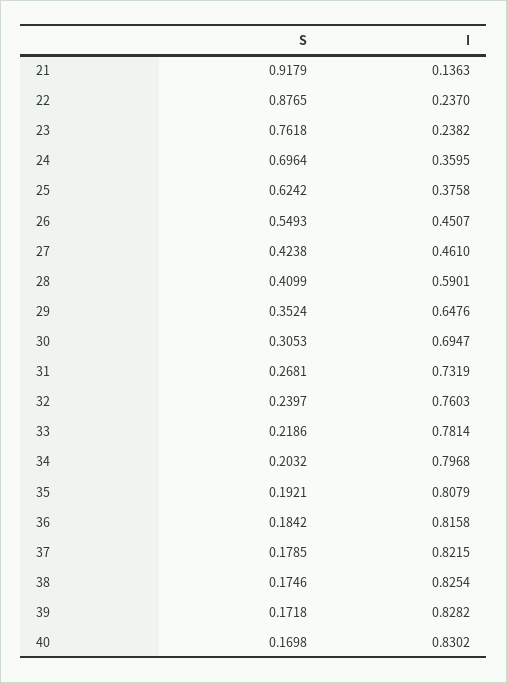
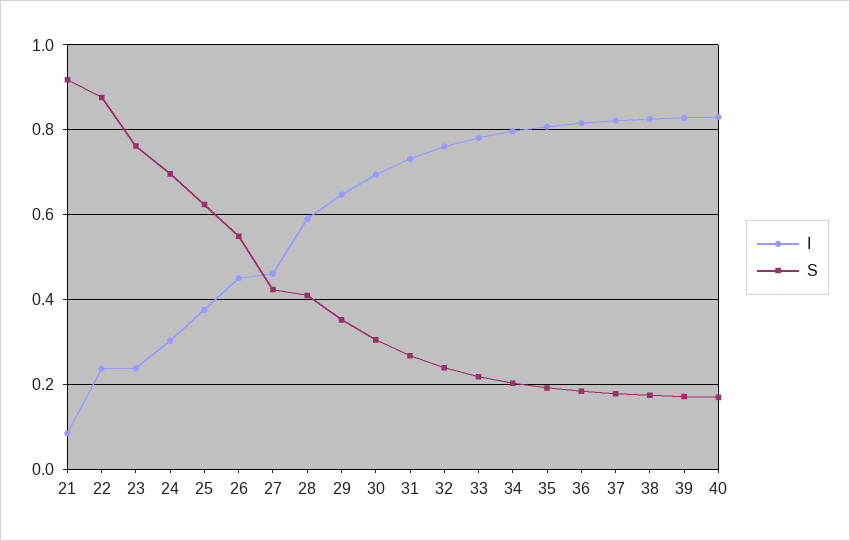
I, 21: 0.1363 -> 0.08
I, 24: 0.3595 -> 0.3

